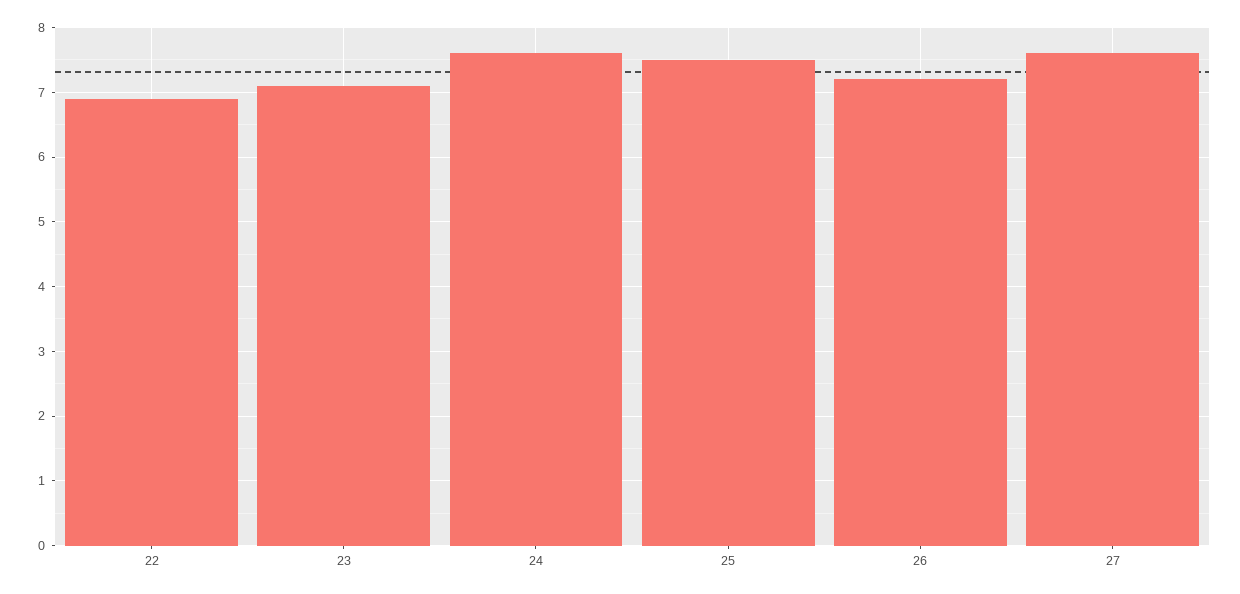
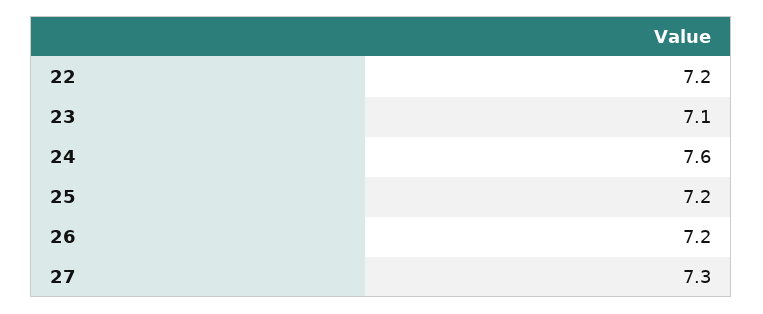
22: 6.9 -> 7.2
25: 7.5 -> 7.2
27: 7.6 -> 7.3

